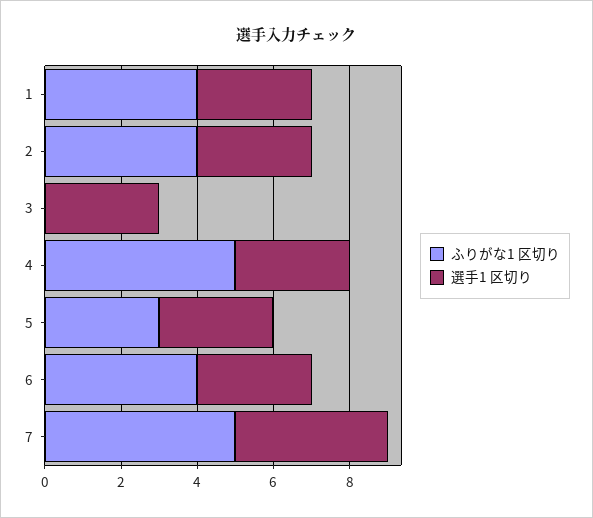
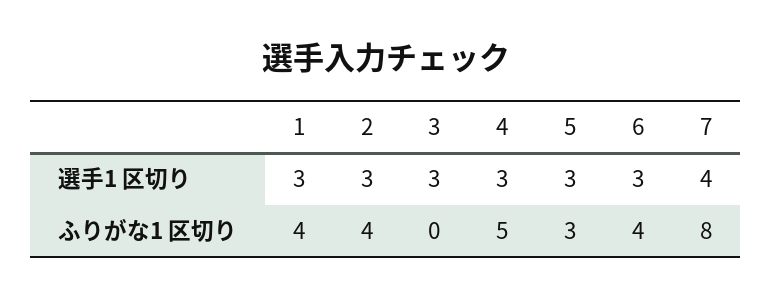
ふりがな1 区切り, 7: 5 -> 8

